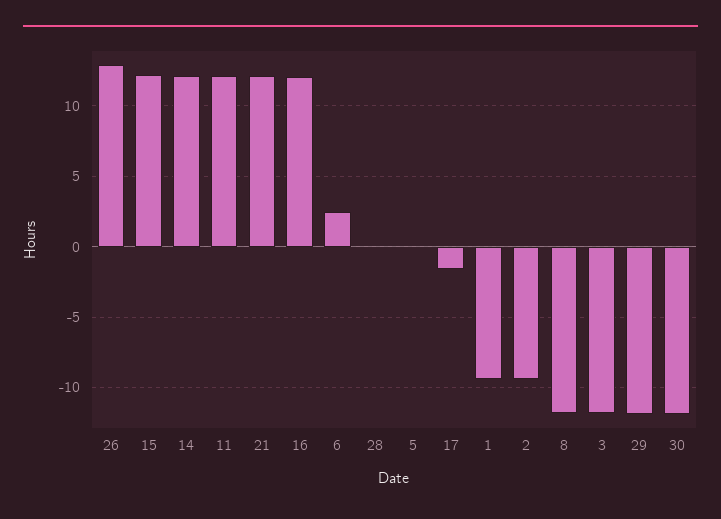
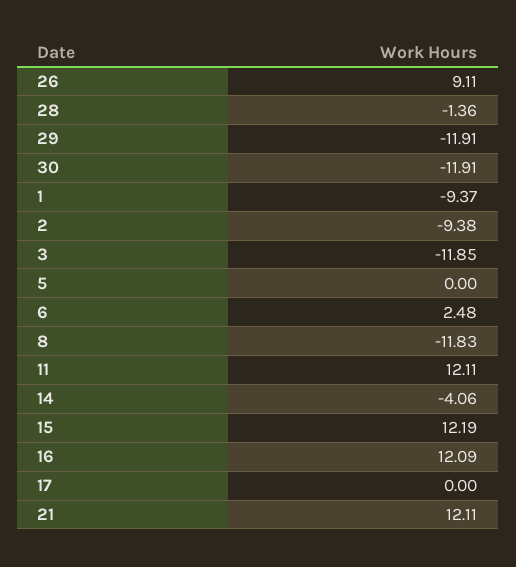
26: 13 -> 9.11
14: 12 -> -4.06
28: 0 -> -1.36
17: -1.5 -> 0

